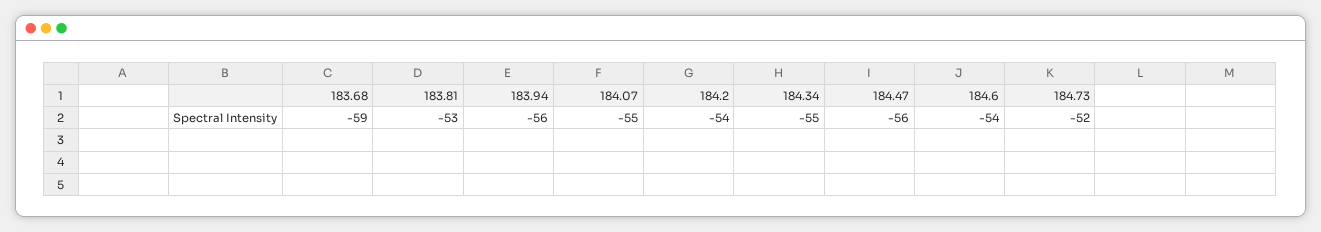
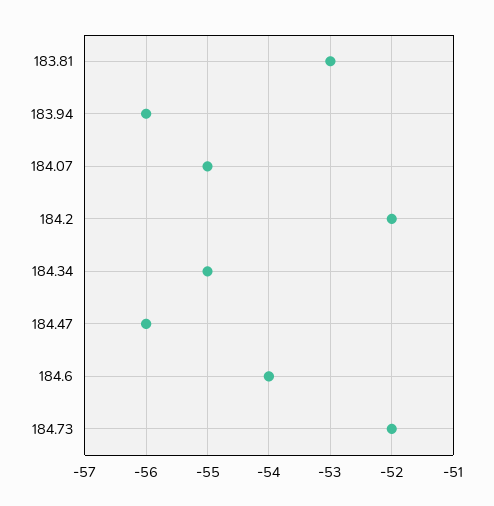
183.68: -59 -> none
184.2: -54 -> -52

